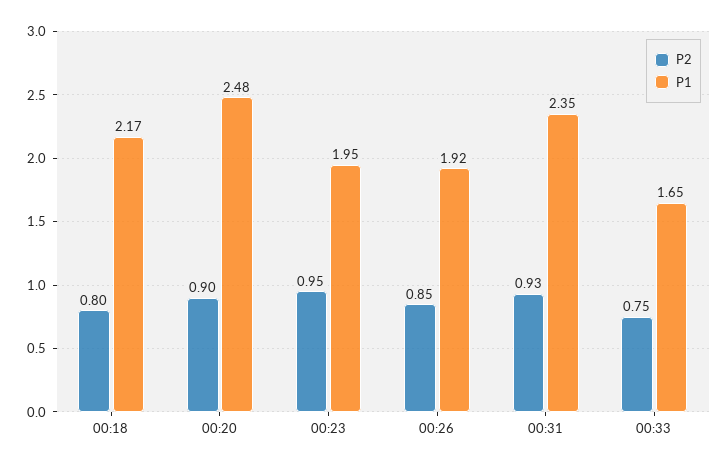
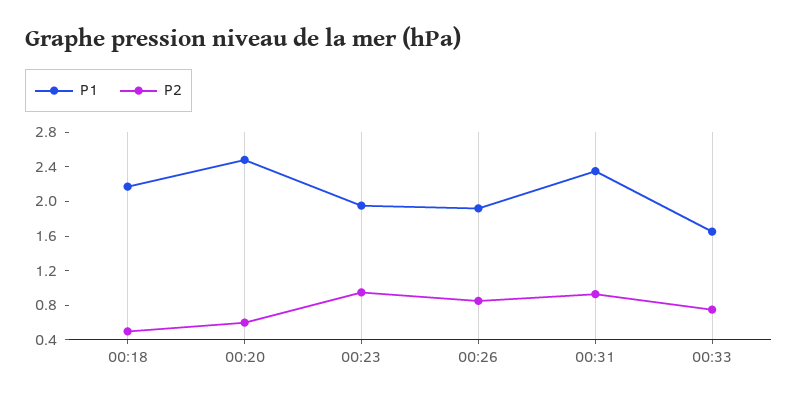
P2, 00:18: 0.8 -> 0.5
P2, 00:20: 0.9 -> 0.6

